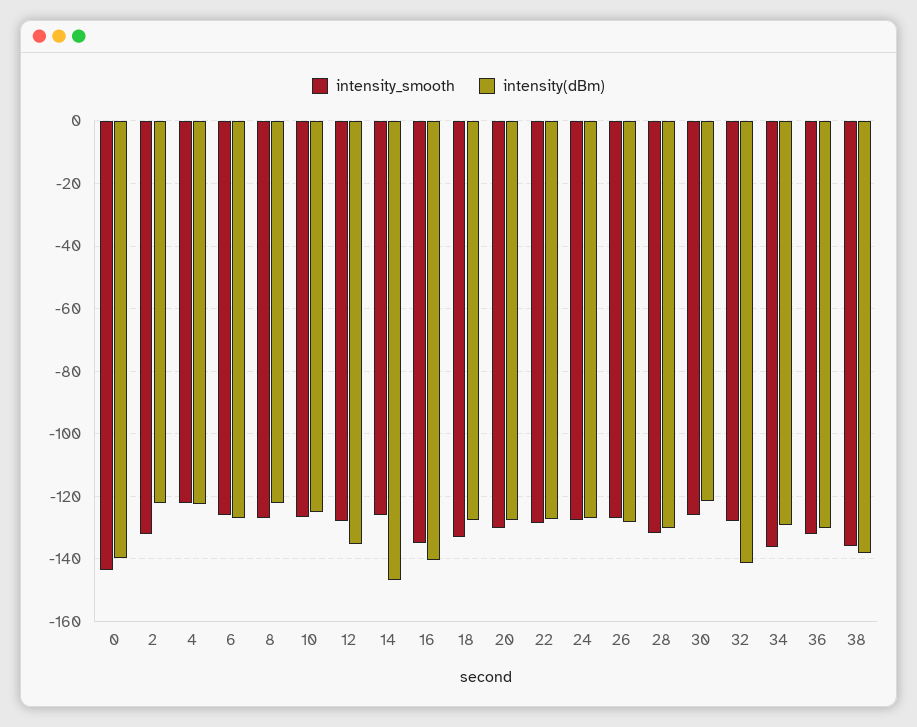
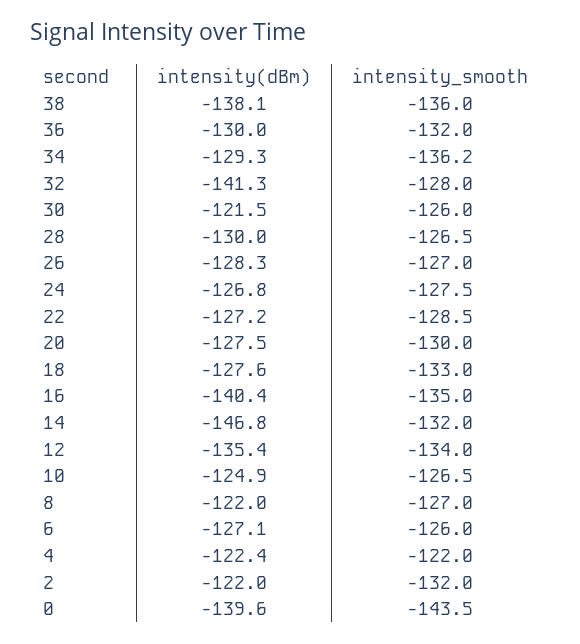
intensity_smooth, 12: -128 -> -134
intensity_smooth, 14: -126 -> -132
intensity_smooth, 28: -132 -> -126.5

